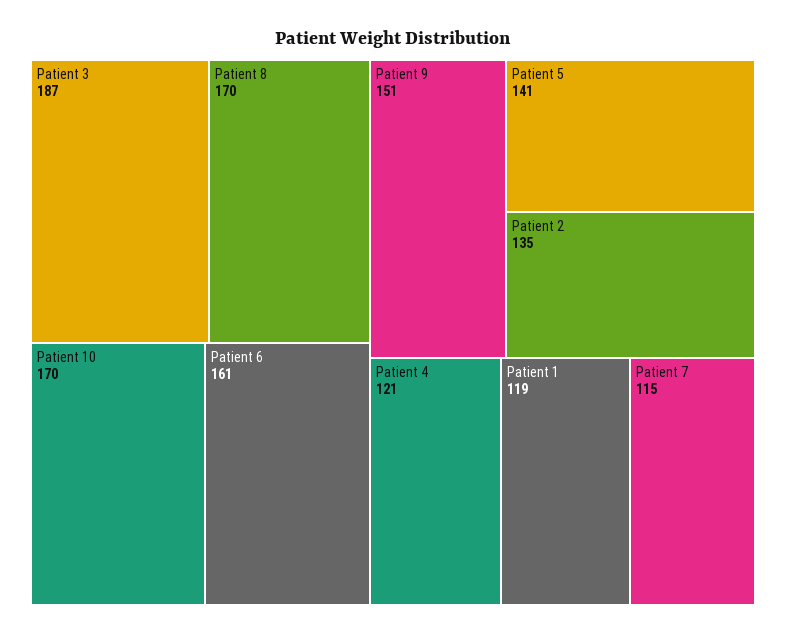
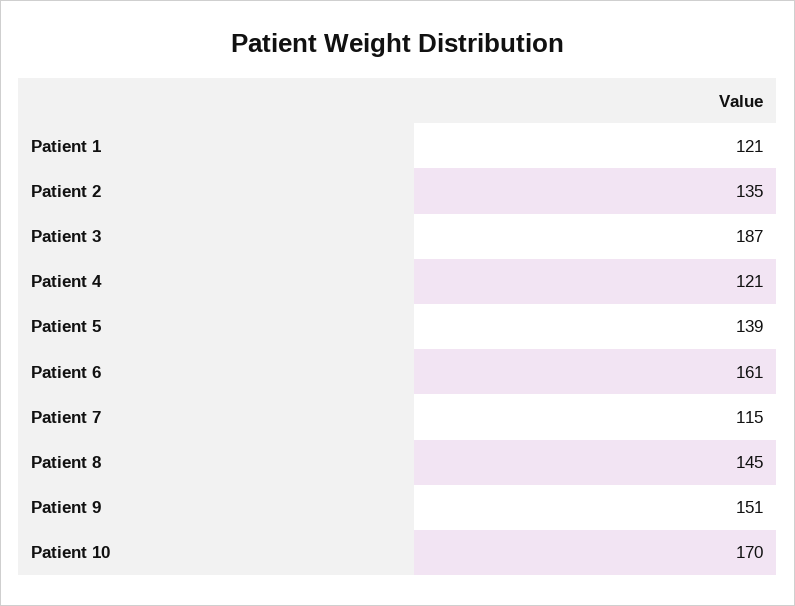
Patient 8: 170 -> 145
Patient 5: 141 -> 139
Patient 1: 119 -> 121

